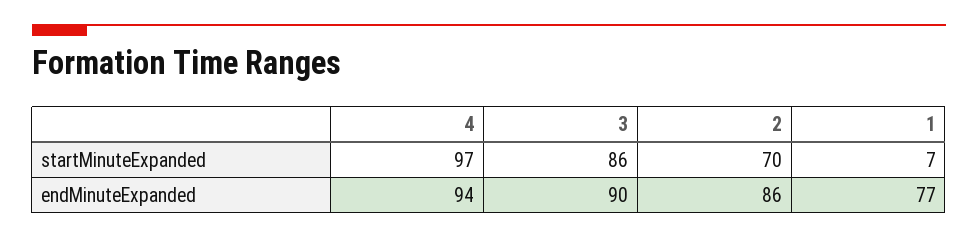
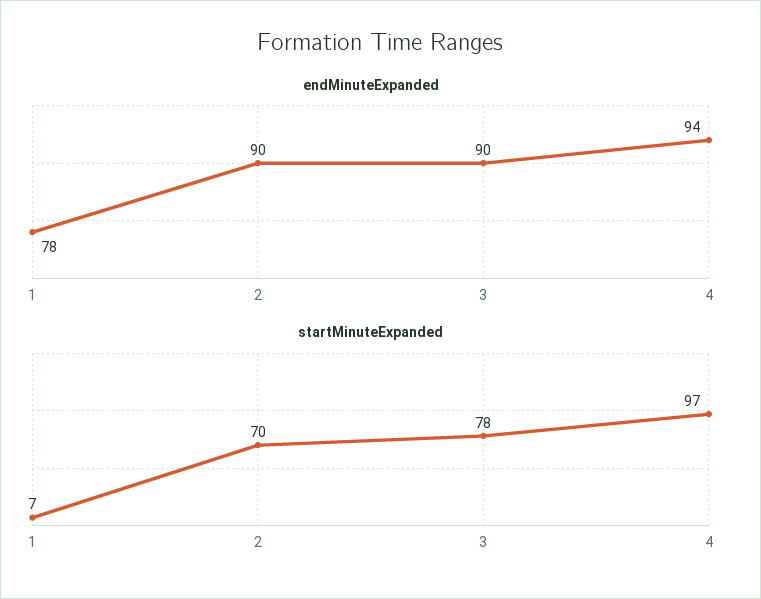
startMinuteExpanded, 3: 86 -> 78
endMinuteExpanded, 2: 86 -> 90
endMinuteExpanded, 1: 77 -> 78

